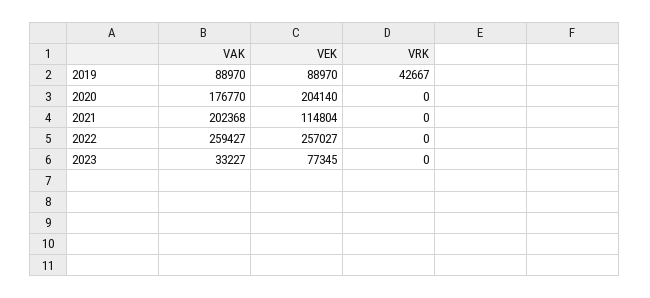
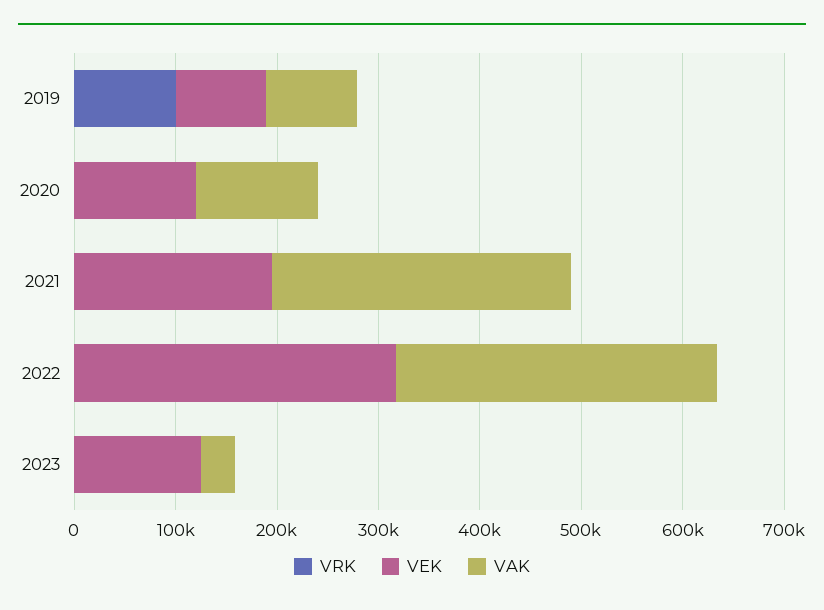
VRK, 2019: 42667 -> 100000
VAK, 2020: 176770 -> 120000
VEK, 2020: 204140 -> 120000
VAK, 2021: 202368 -> 300000
VEK, 2021: 114804 -> 200000
VAK, 2022: 259427 -> 320000
VEK, 2022: 257027 -> 320000
VEK, 2023: 77345 -> 120000

